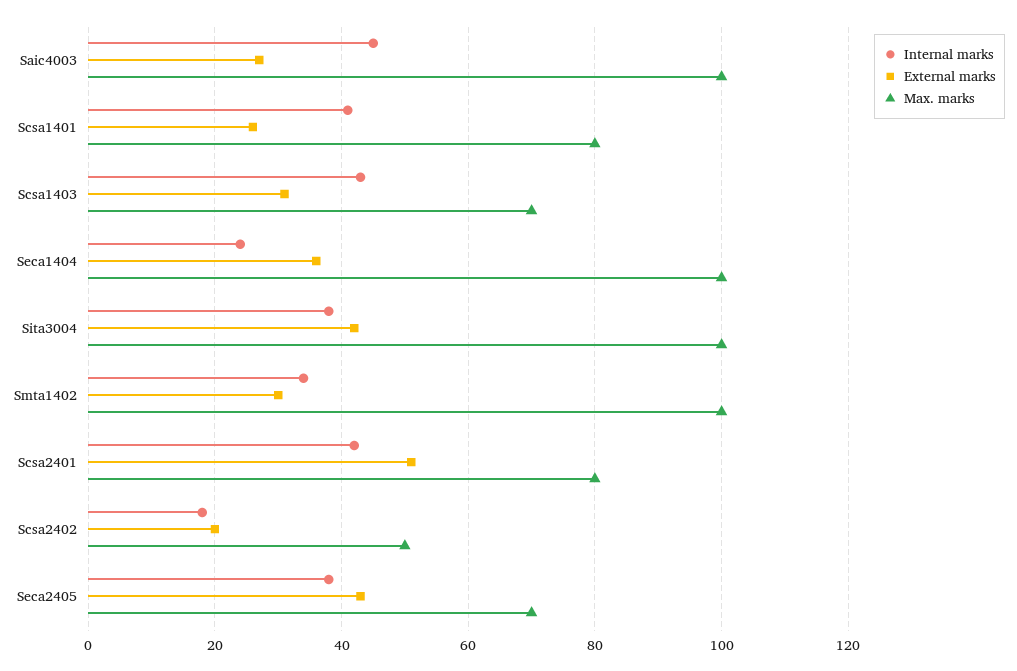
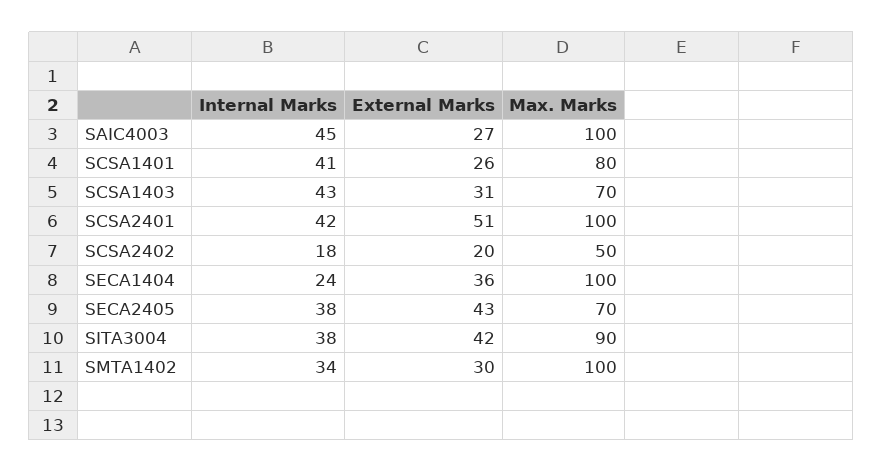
Max. marks, Sita3004: 100 -> 90
Max. marks, Scsa2401: 80 -> 100

